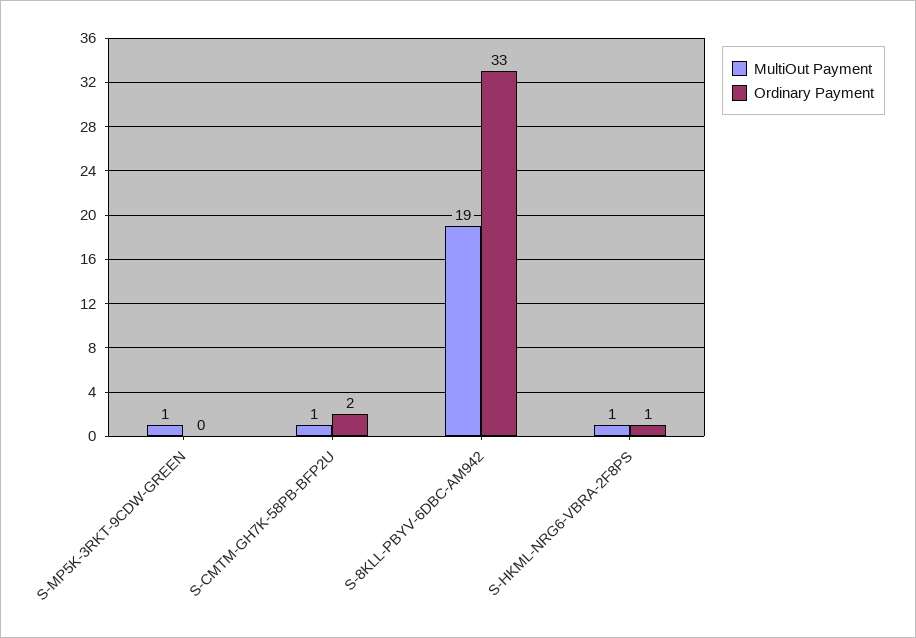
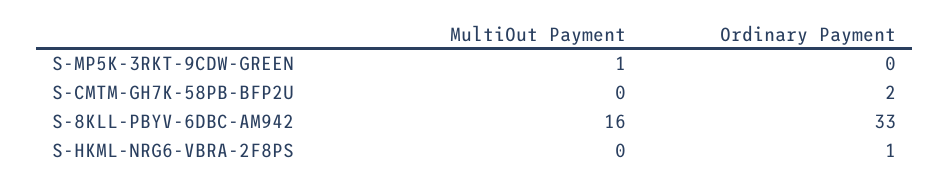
MultiOut Payment, S-CMTM-GH7K-58PB-BFP2U: 1 -> 0
MultiOut Payment, S-8KLL-PBYV-6DBC-AM942: 19 -> 16
MultiOut Payment, S-HKML-NRG6-VBRA-2F8PS: 1 -> 0

